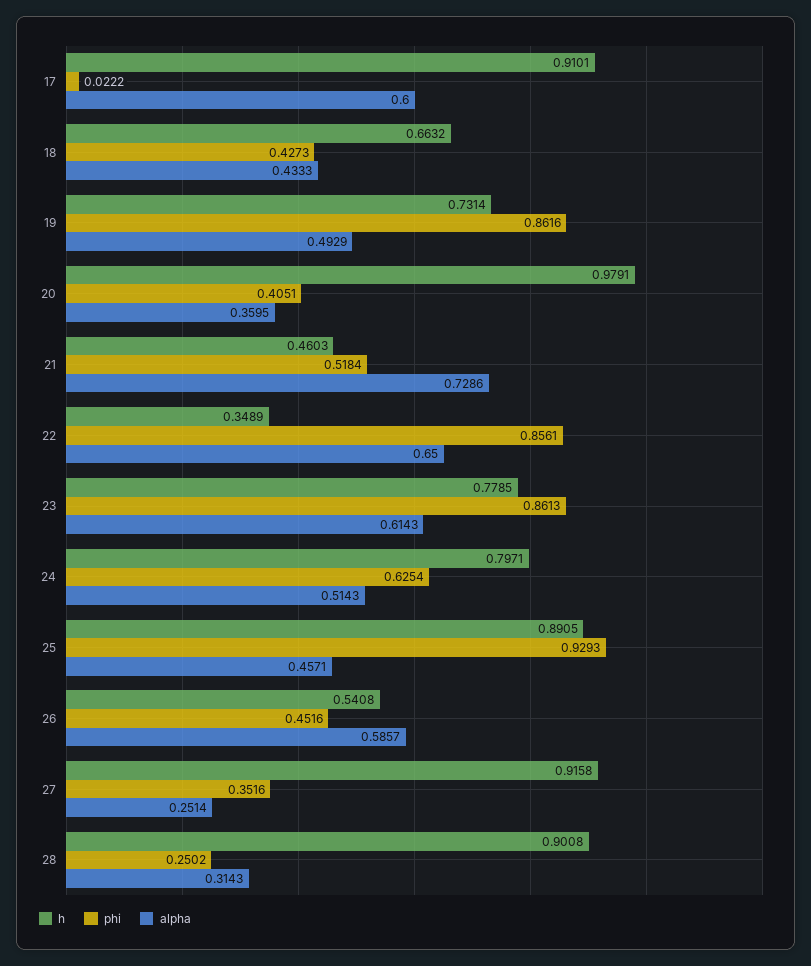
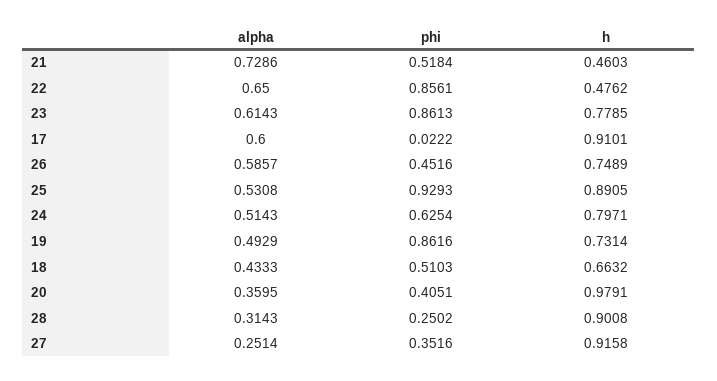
phi, 18: 0.4273 -> 0.5103
h, 22: 0.3489 -> 0.4762
alpha, 25: 0.4571 -> 0.5308
h, 26: 0.5408 -> 0.7489

